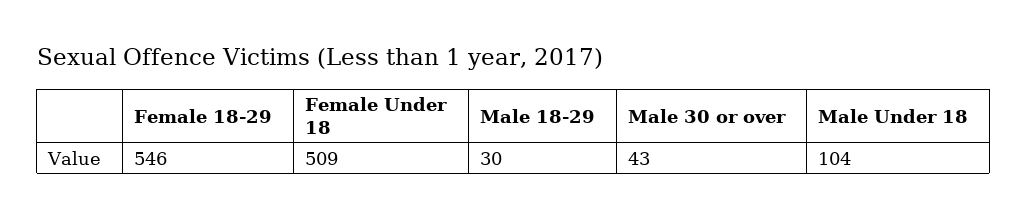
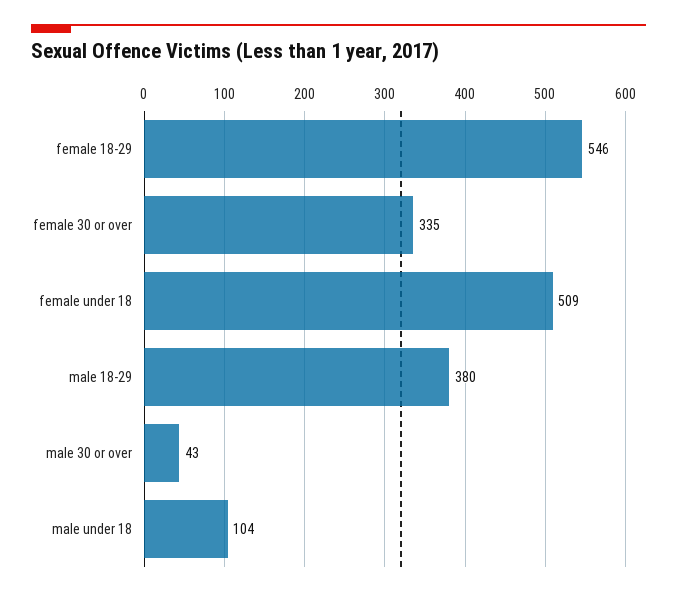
Male 18-29: 30 -> 380
female 30 or over: none -> 335

